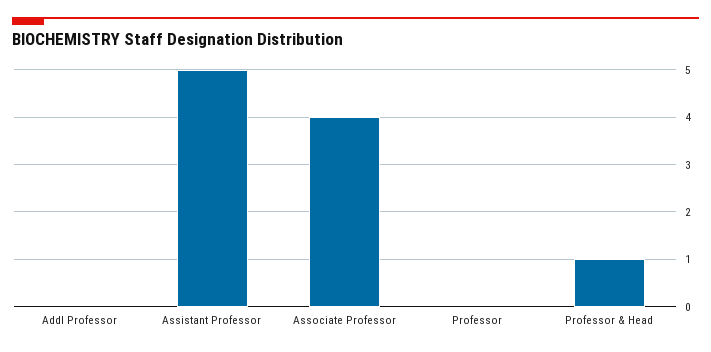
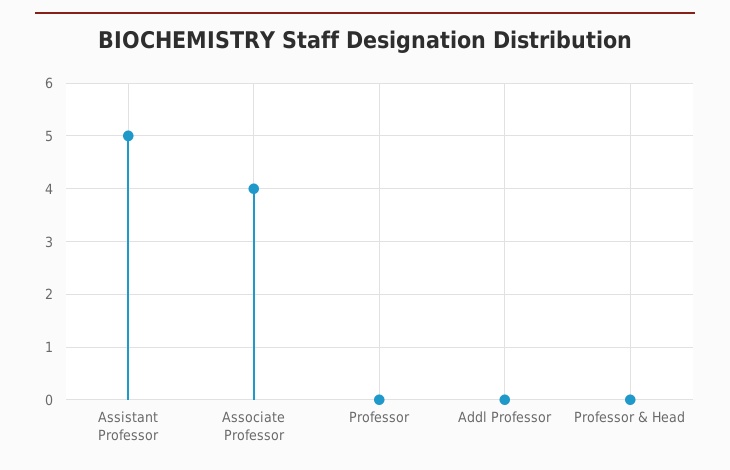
Professor & Head: 1 -> 0

